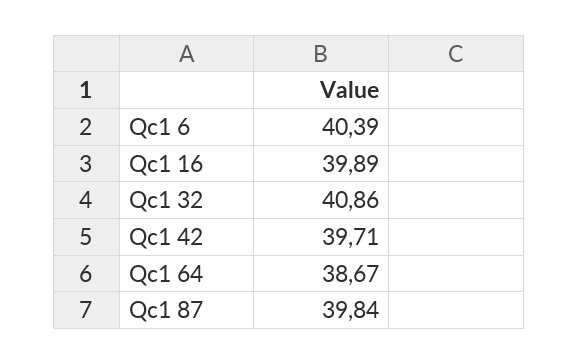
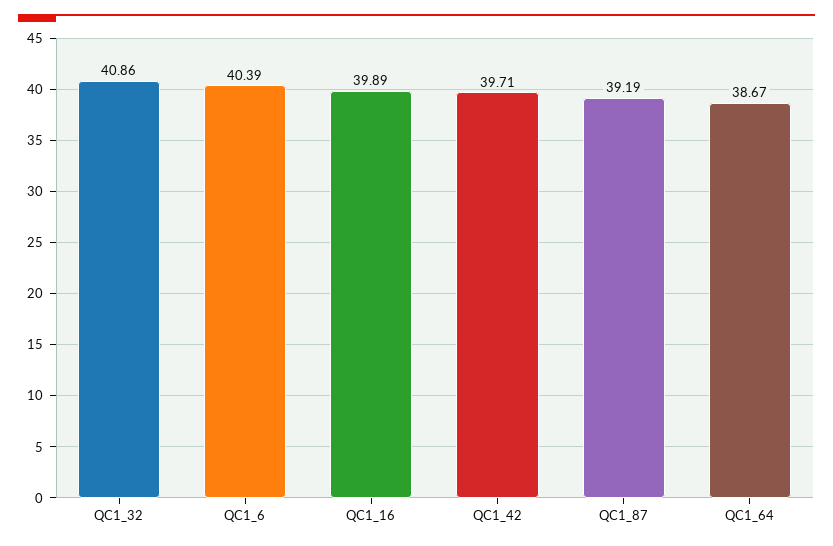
Qc1 87: 39.84 -> 39.19

